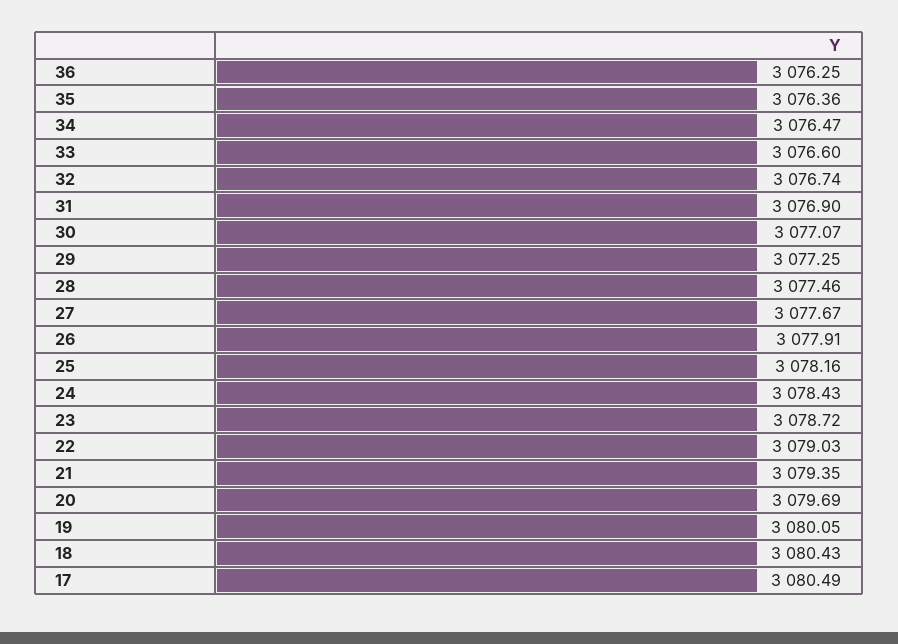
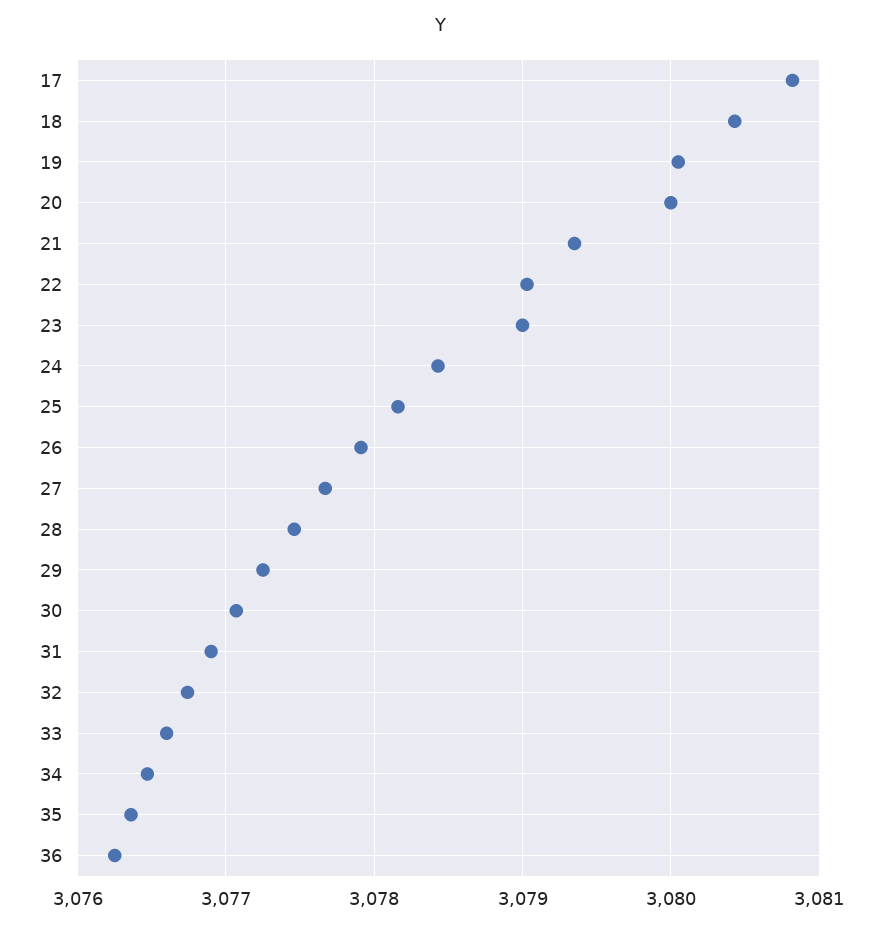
23: 3078.72 -> 3079
20: 3079.69 -> 3080
17: 3080.49 -> 3080.8

